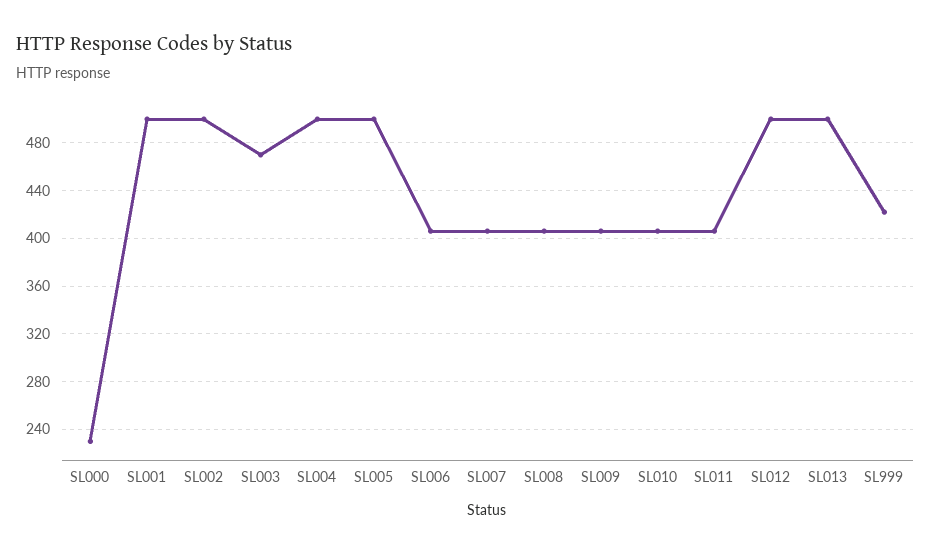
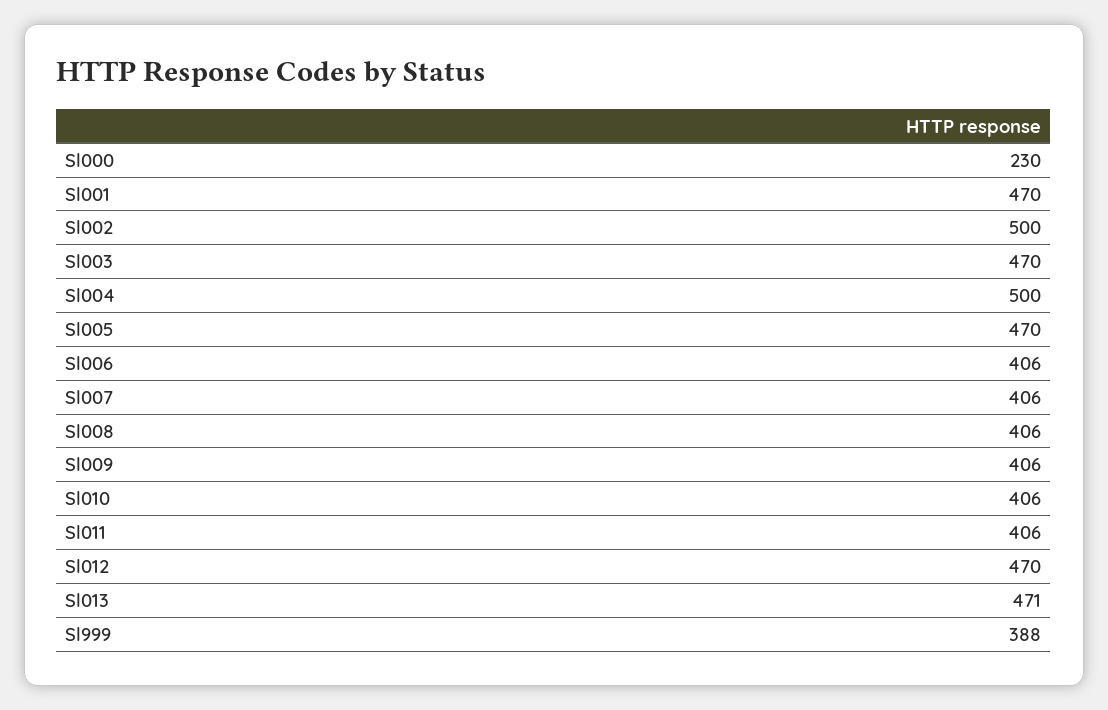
SL001: 500 -> 470
SL005: 500 -> 470
SL012: 500 -> 470
SL013: 500 -> 471
SL999: 420 -> 388

